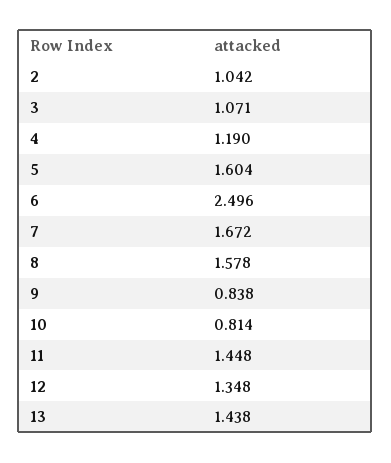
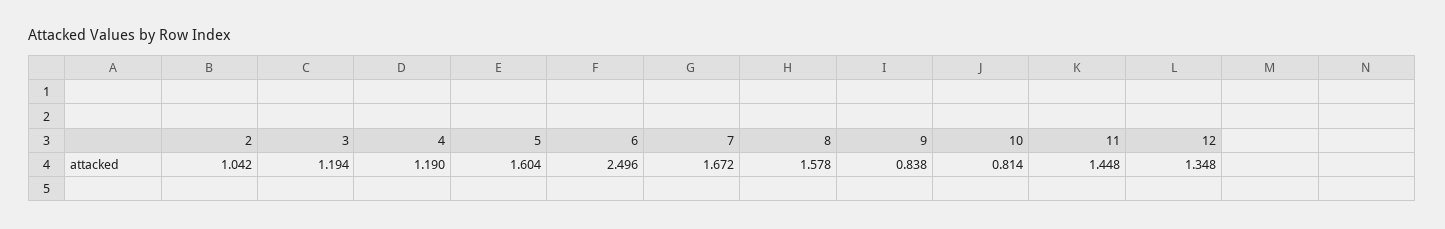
3: 1.071 -> 1.194
13: 1.438 -> none

